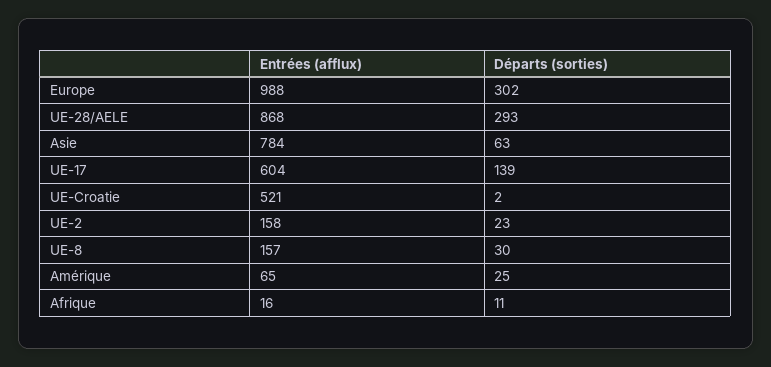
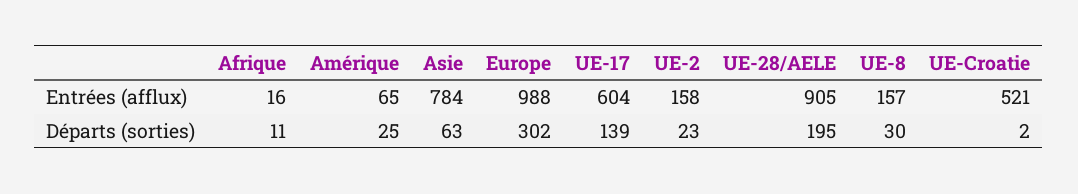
Entrées (afflux), UE-28/AELE: 868 -> 905
Départs (sorties), UE-28/AELE: 293 -> 195

